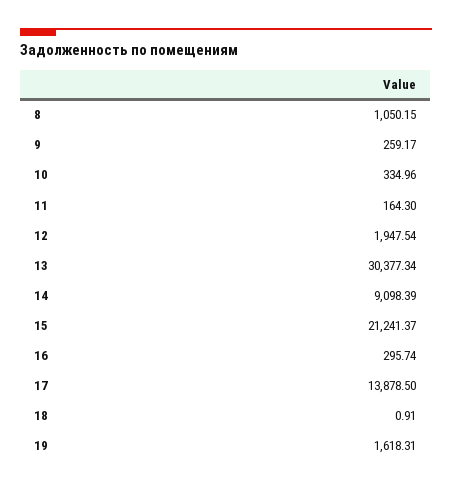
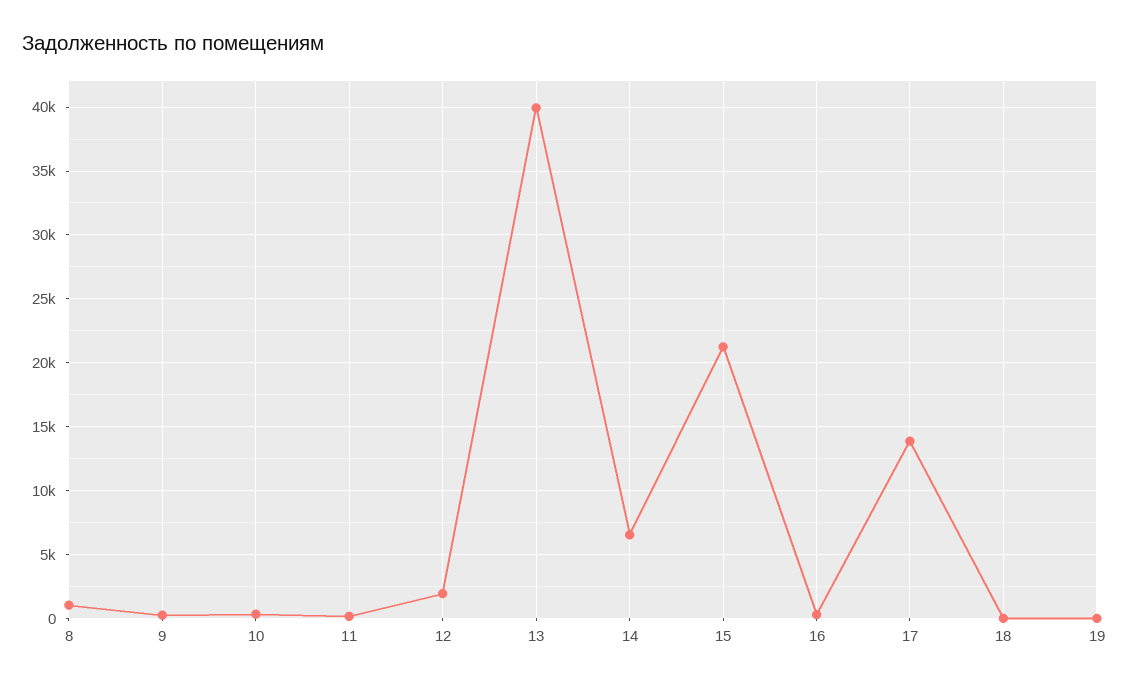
13: 30377.34 -> 40000
14: 9098.39 -> 6500
19: 1618.31 -> 0

